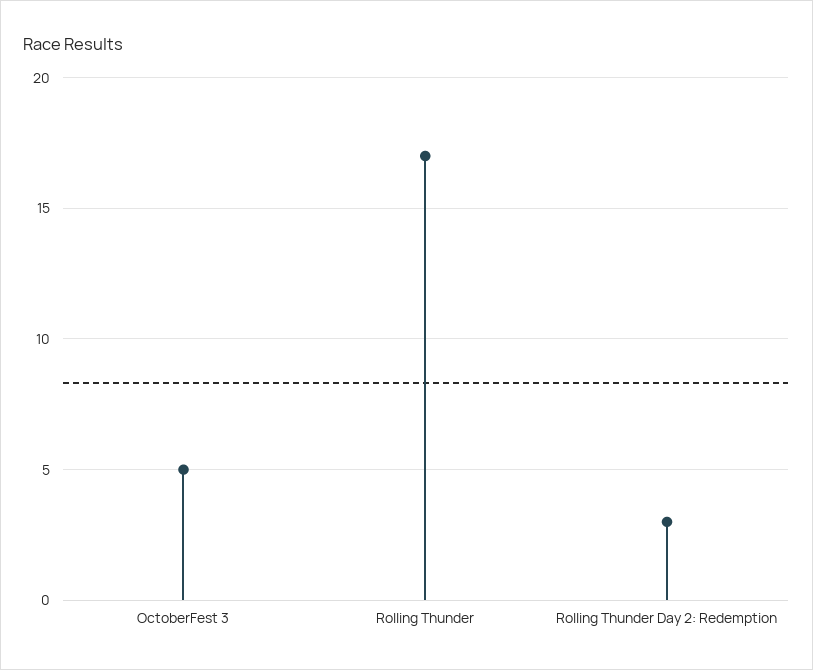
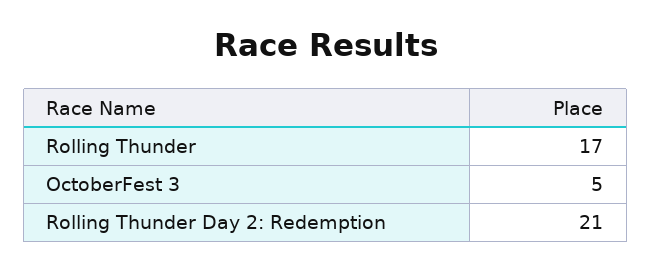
Rolling Thunder Day 2: Redemption: 3 -> 21

